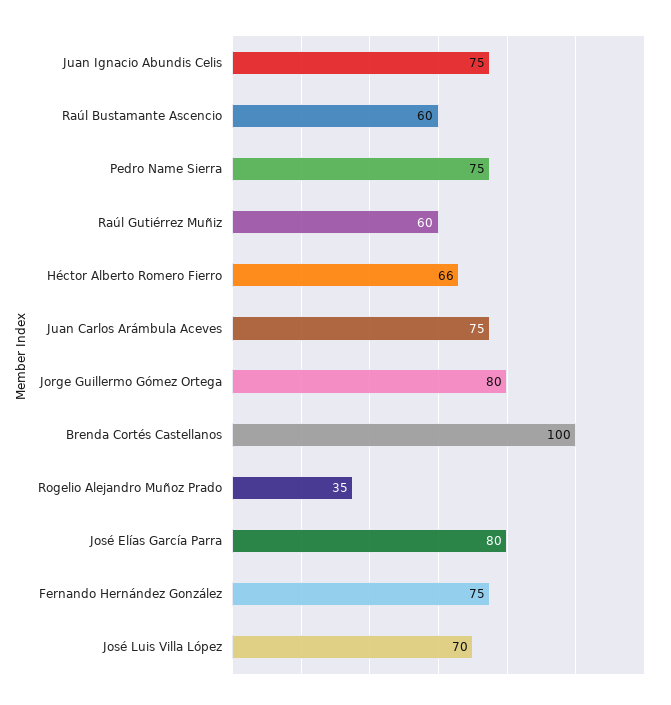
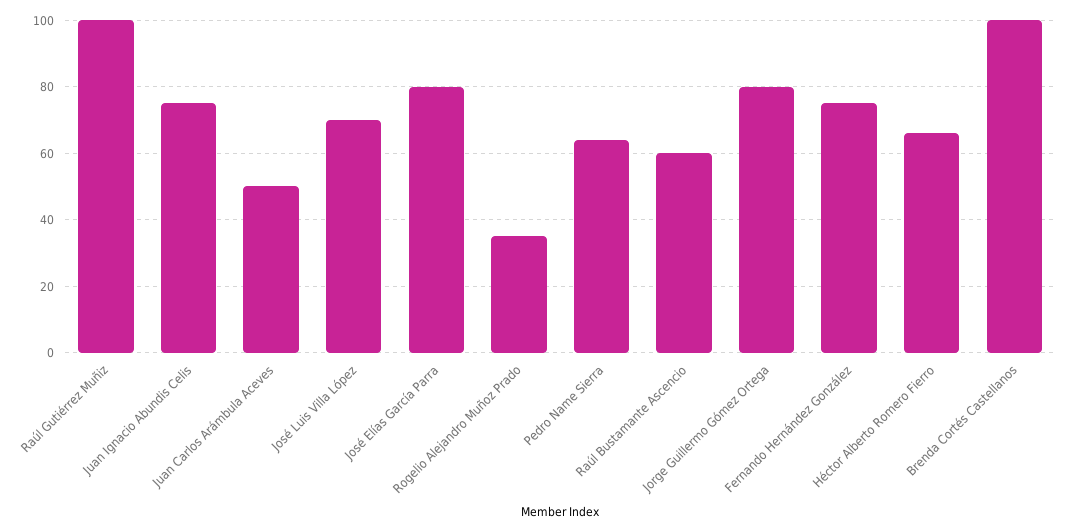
Pedro Name Sierra: 75 -> 65
Raúl Gutiérrez Muñiz: 60 -> 100
Juan Carlos Arámbula Aceves: 75 -> 50

